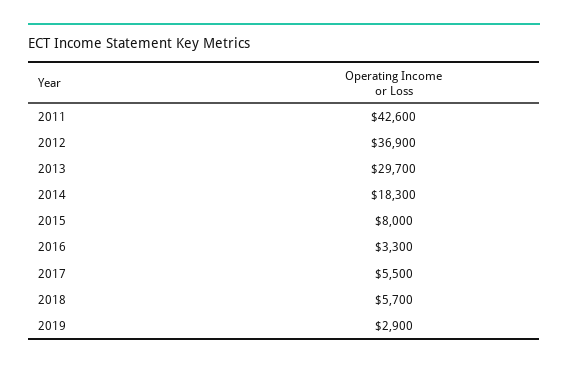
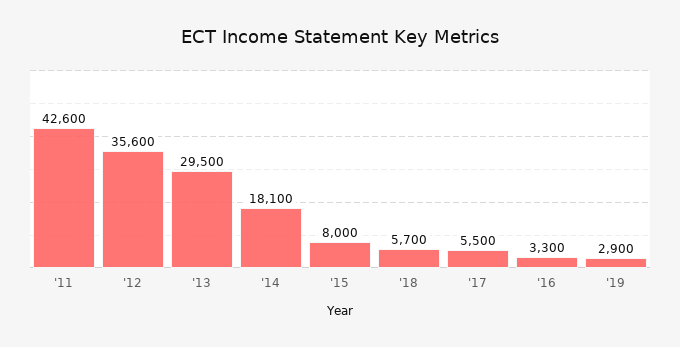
2012: 36900 -> 35600
2013: 29700 -> 29500
2014: 18300 -> 18100

